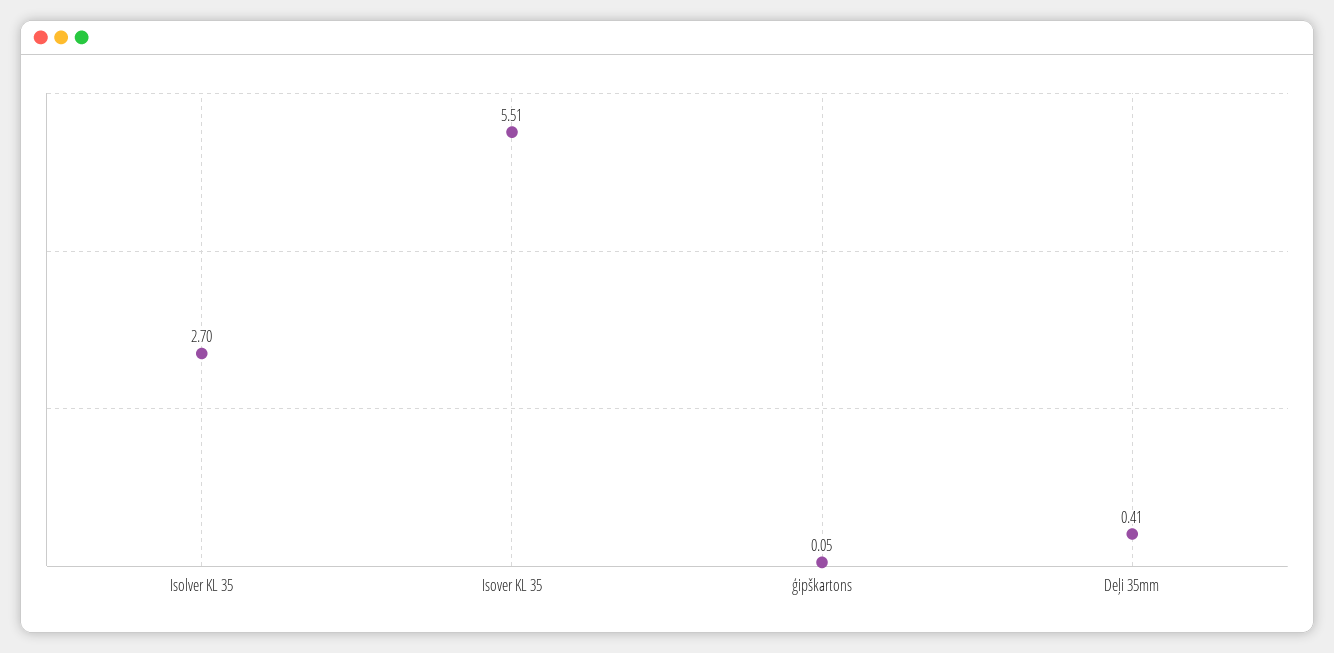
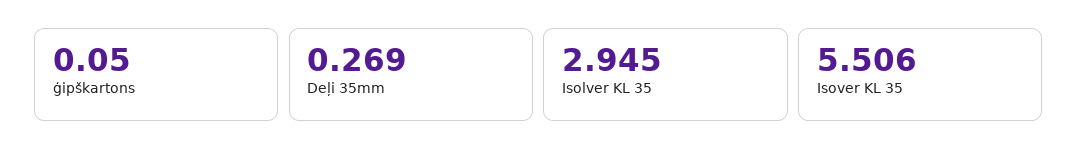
Isolver KL 35: 2.7 -> 2.945
Deļi 35mm: 0.41 -> 0.269

